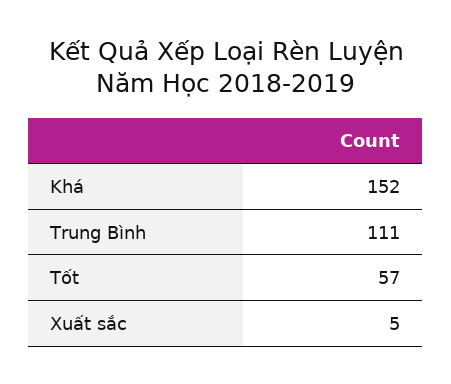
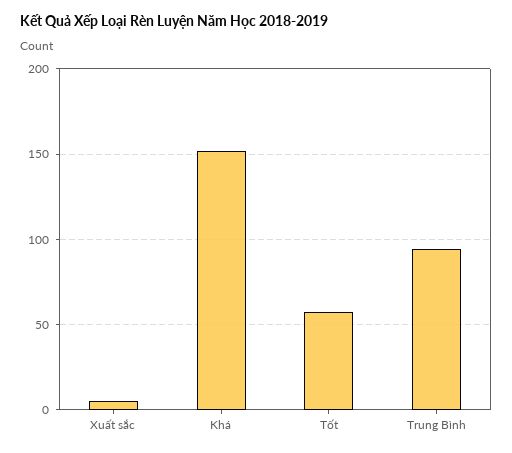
Trung Bình: 111 -> 95

